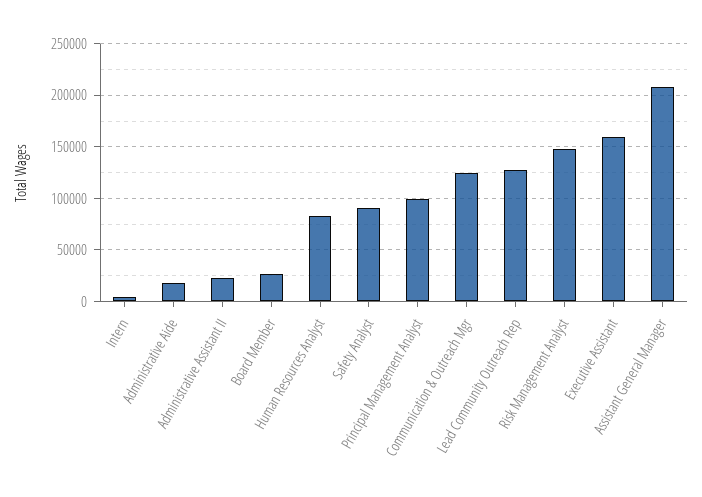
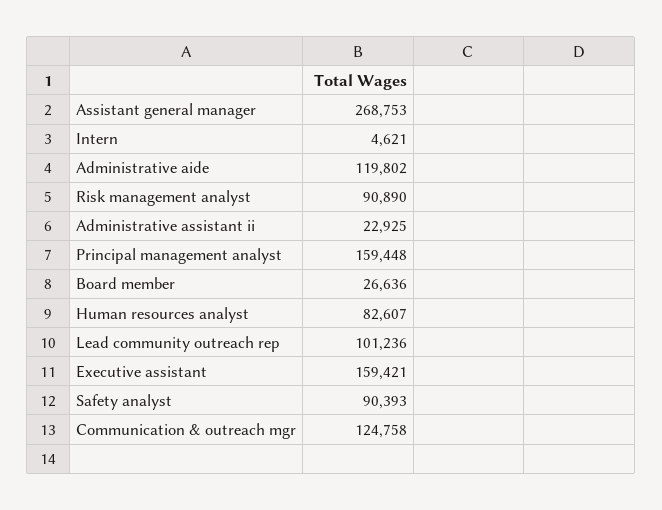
Administrative Aide: 20000 -> 119802
Principal Management Analyst: 100000 -> 159448
Lead Community Outreach Rep: 130000 -> 101236
Risk Management Analyst: 150000 -> 90890
Assistant General Manager: 210000 -> 268753

